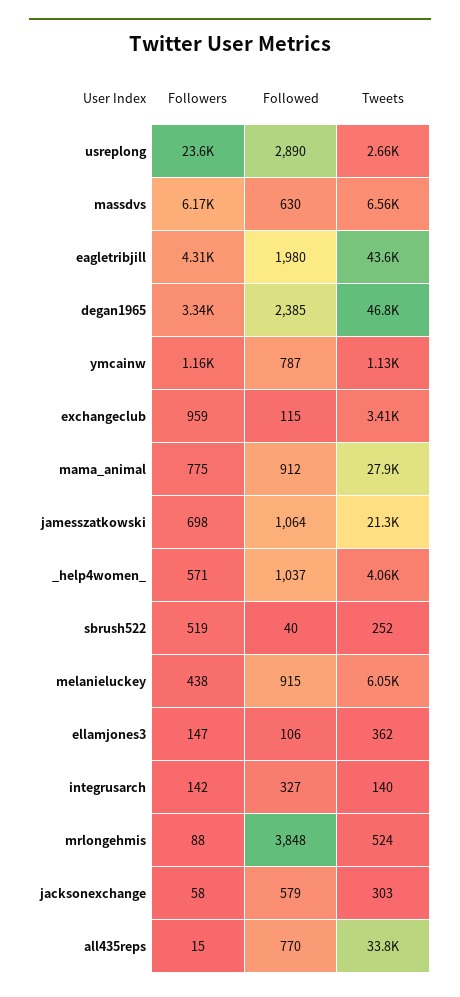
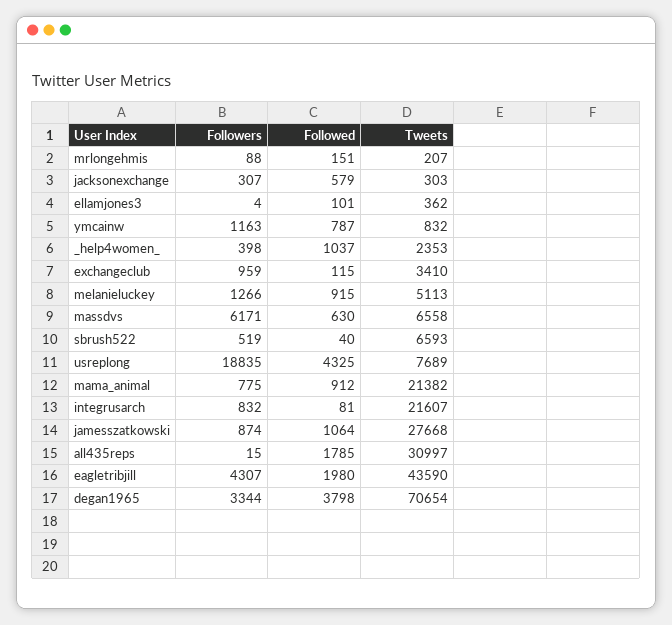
Followers, usreplong: 23600 -> 18835
Followed, usreplong: 2890 -> 4325
Tweets, usreplong: 2660 -> 7689
Followed, degan1965: 2385 -> 3798
Tweets, degan1965: 46800 -> 70654
Tweets, ymcainw: 1130 -> 832
Tweets, mama_animal: 27900 -> 21382
Followers, jamesszatkowski: 698 -> 874
Tweets, jamesszatkowski: 21300 -> 27668
Followers, _help4women_: 571 -> 398
Tweets, _help4women_: 4060 -> 2353
Tweets, sbrush522: 252 -> 6593
Followers, melanieluckey: 438 -> 1266
Tweets, melanieluckey: 6050 -> 5113
Followers, ellamjones3: 147 -> 4
Followed, ellamjones3: 106 -> 101
Followers, integrusarch: 142 -> 832
Followed, integrusarch: 327 -> 81
Tweets, integrusarch: 140 -> 21607
Followed, mrlongehmis: 3848 -> 151
Tweets, mrlongehmis: 524 -> 207
Followers, jacksonexchange: 58 -> 307
Followed, all435reps: 770 -> 1785
Tweets, all435reps: 33800 -> 30997

